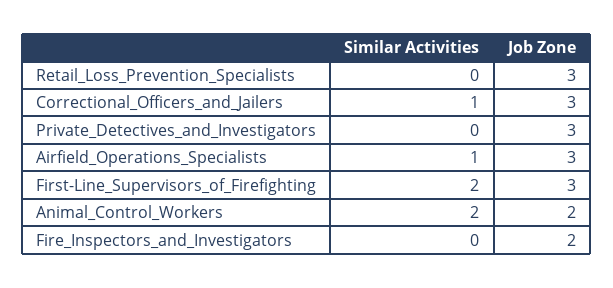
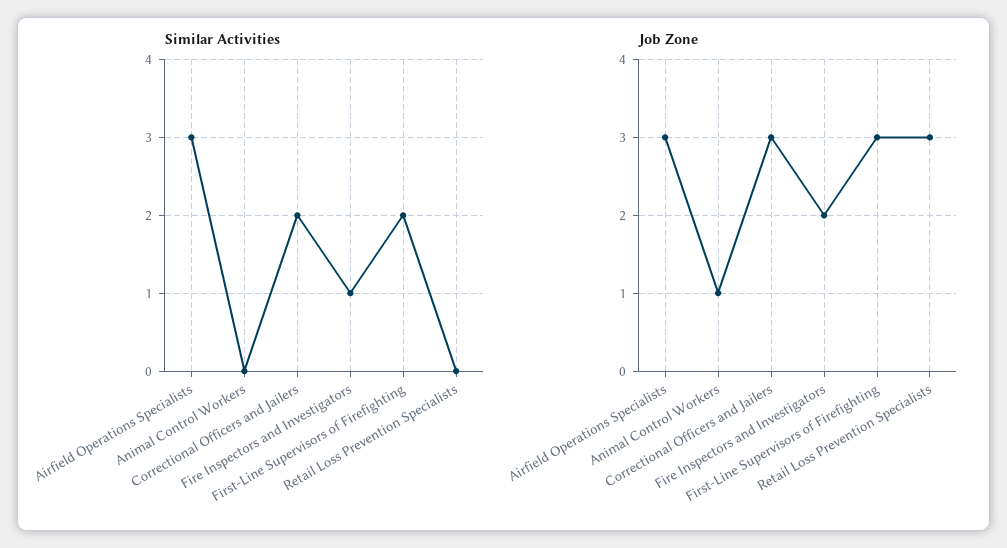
Similar Activities, Correctional_Officers_and_Jailers: 1 -> 2
Similar Activities, Private_Detectives_and_Investigators: 0 -> none
Job Zone, Private_Detectives_and_Investigators: 3 -> none
Similar Activities, Airfield_Operations_Specialists: 1 -> 3
Similar Activities, Animal_Control_Workers: 2 -> 0
Job Zone, Animal_Control_Workers: 2 -> 1
Similar Activities, Fire_Inspectors_and_Investigators: 0 -> 1

